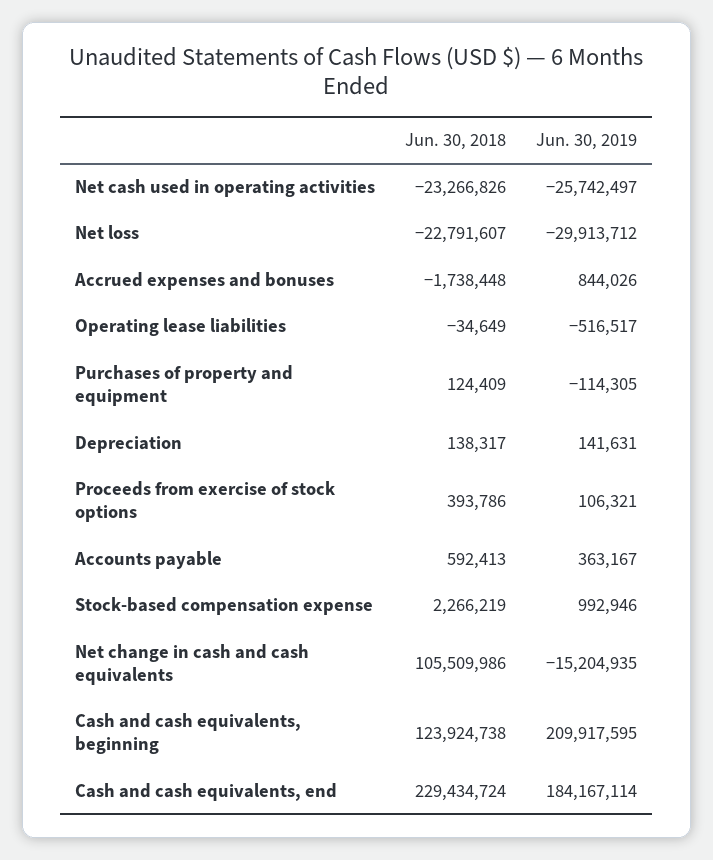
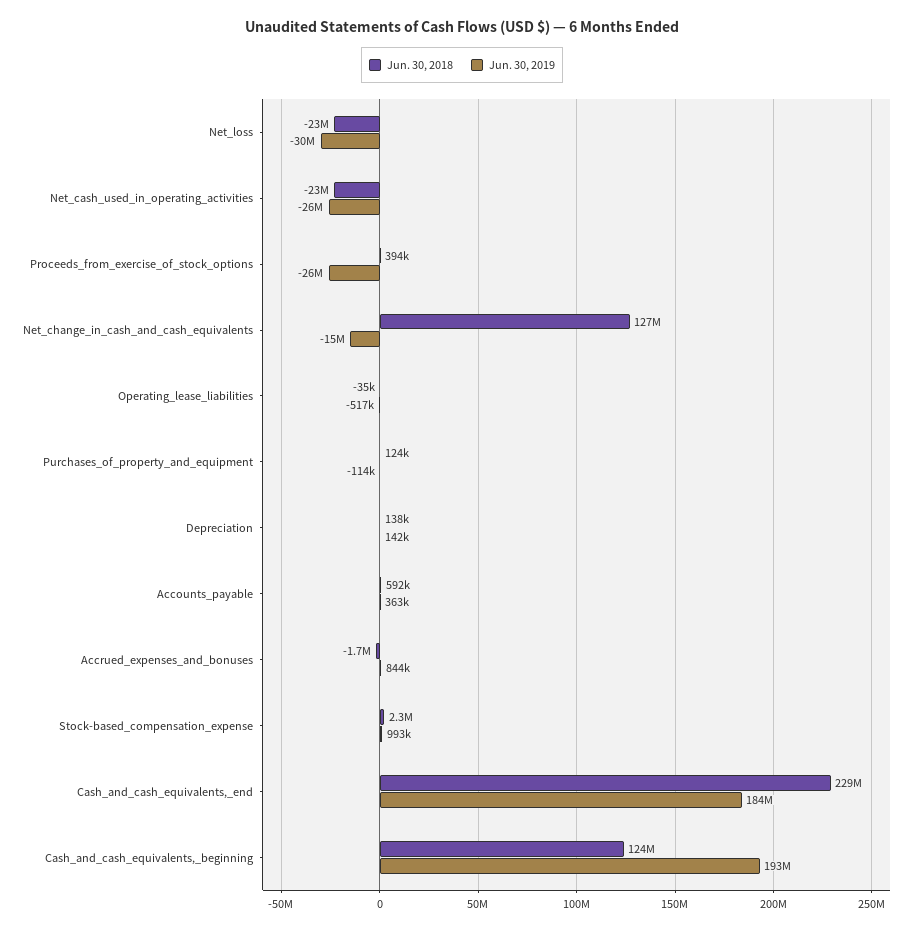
Jun. 30, 2019, Proceeds from exercise of stock options: 106321 -> -26000000
Jun. 30, 2018, Net change in cash and cash equivalents: 105509986 -> 127000000
Jun. 30, 2019, Cash and cash equivalents, beginning: 209917595 -> 193000000

